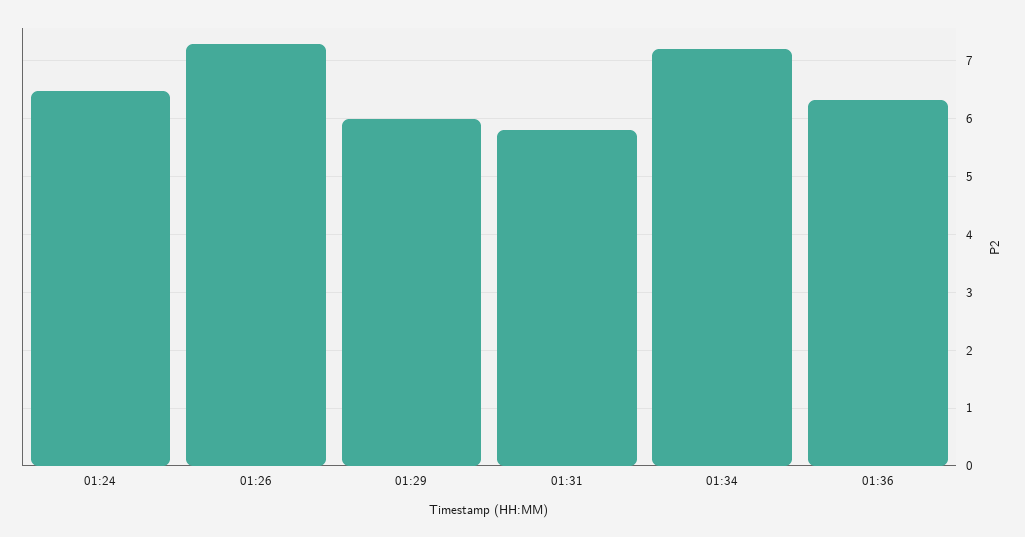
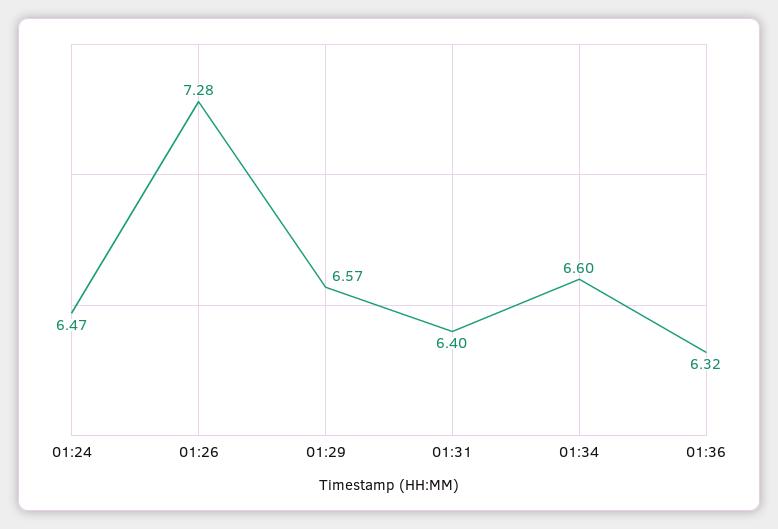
01:29: 6 -> 6.57
01:31: 5.8 -> 6.4
01:34: 7.2 -> 6.6

